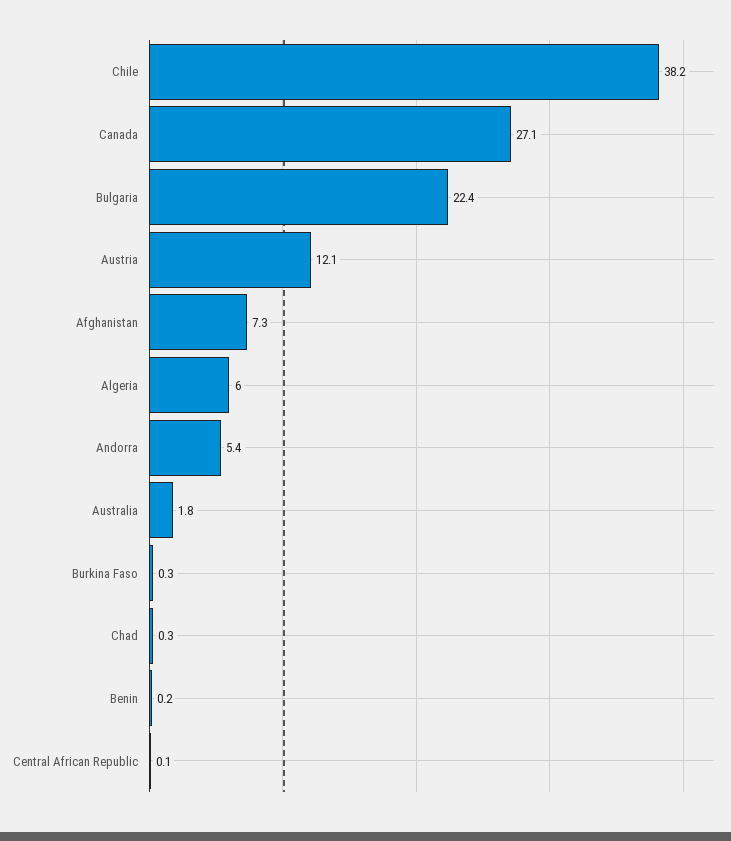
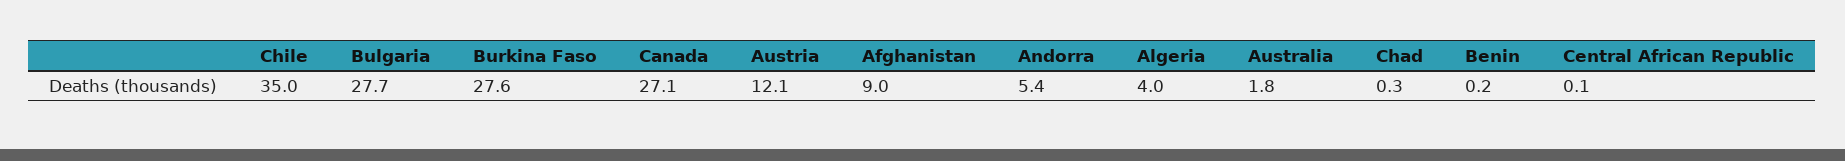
Chile: 38.2 -> 35
Bulgaria: 22.4 -> 27.7
Afghanistan: 7.3 -> 9
Algeria: 6 -> 4
Burkina Faso: 0.3 -> 27.6

